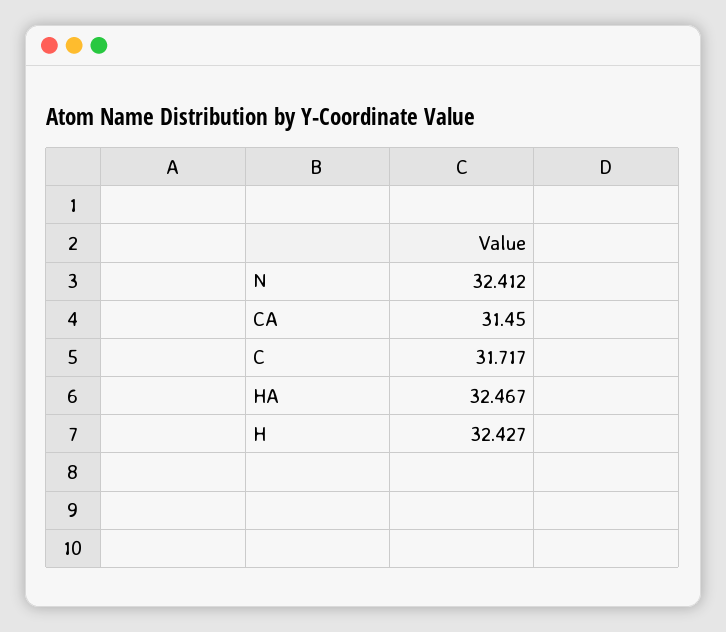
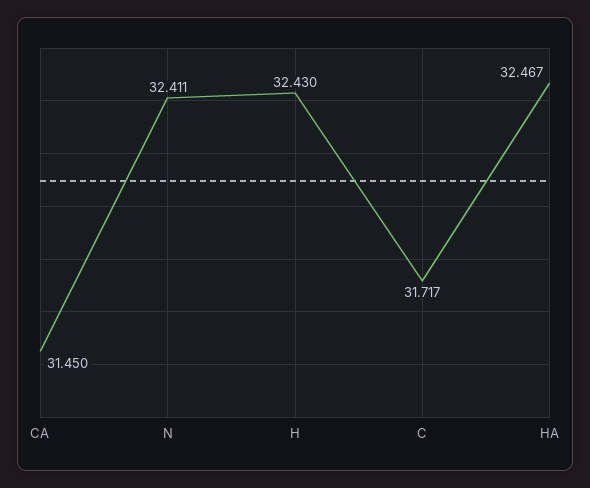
N: 32.412 -> 32.411
H: 32.427 -> 32.43

